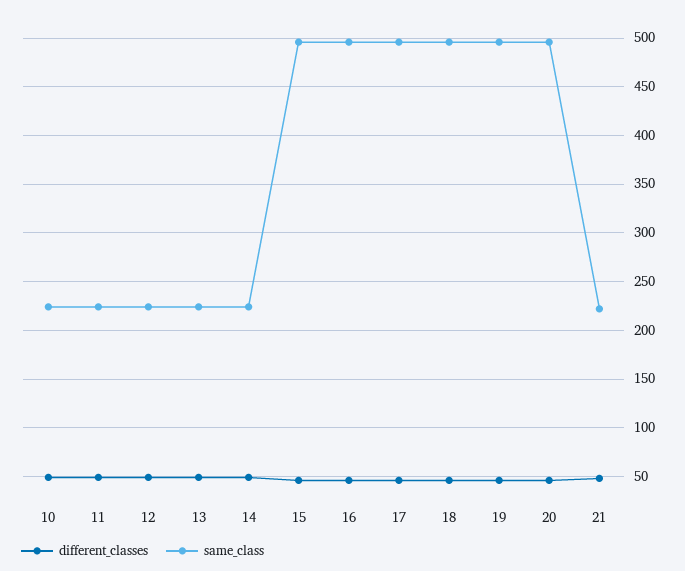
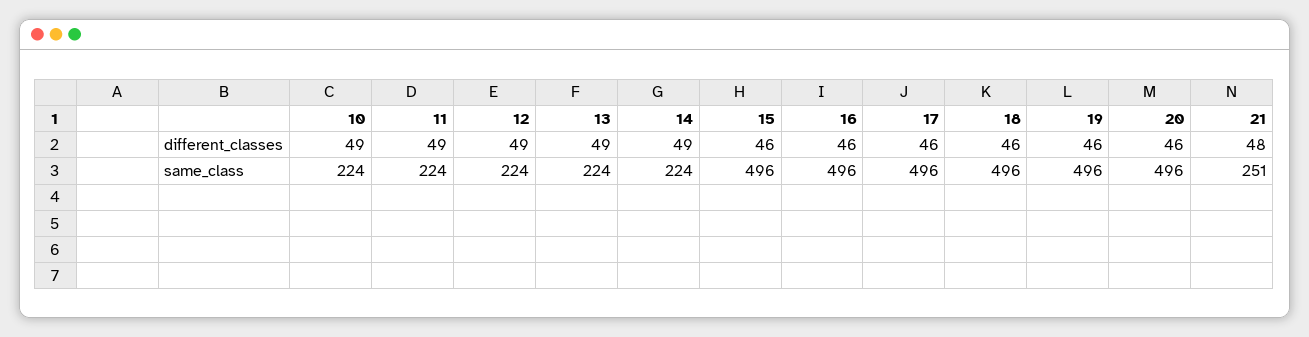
same_class, 21: 220 -> 251

